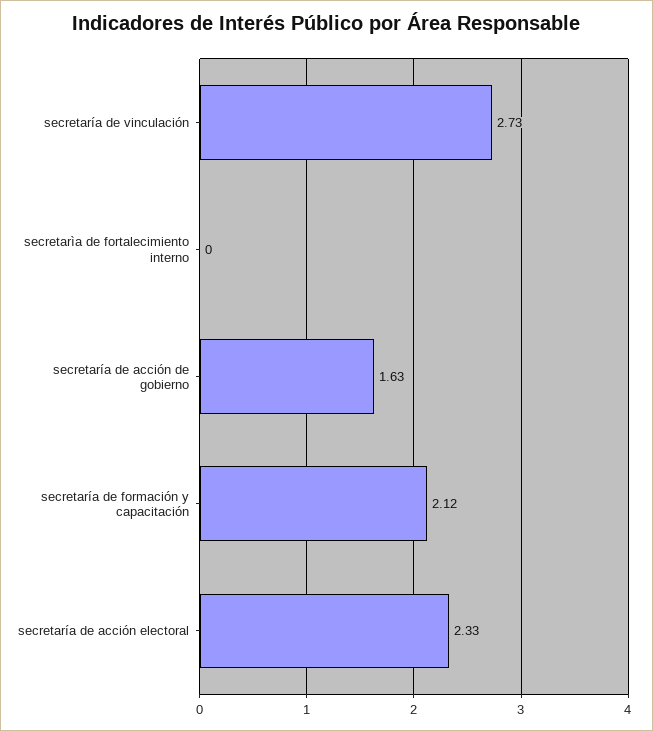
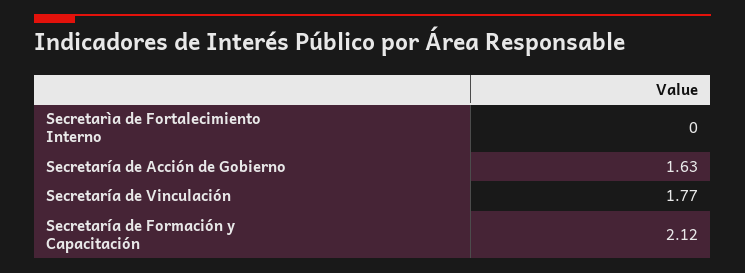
secretaría de vinculación: 2.73 -> 1.77
secretaría de acción electoral: 2.33 -> none

